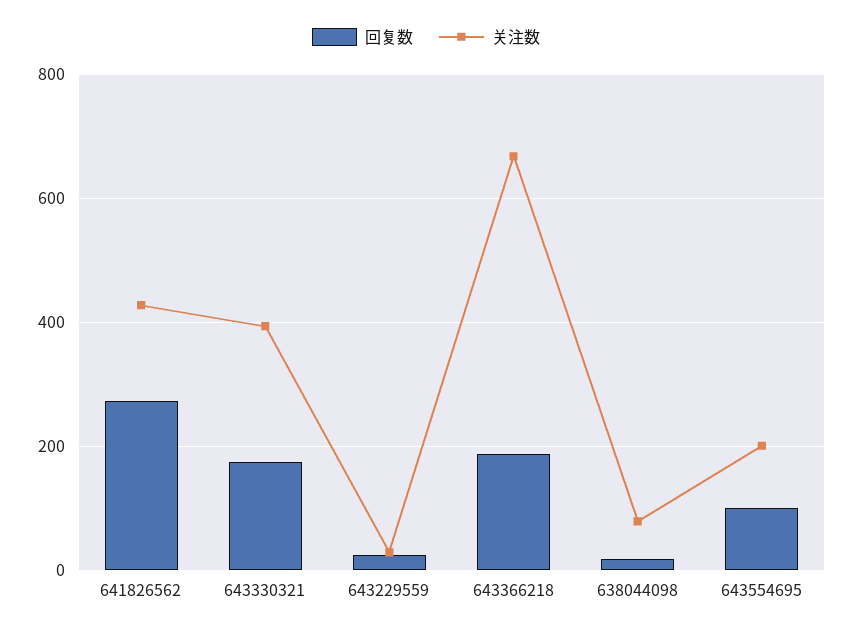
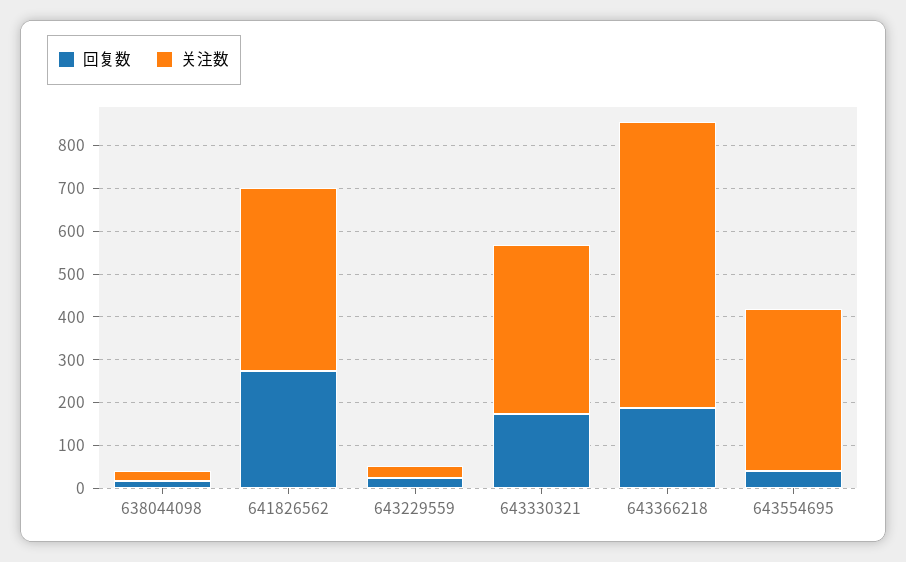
关注数, 638044098: 80 -> 20
回复数, 643554695: 100 -> 40
关注数, 643554695: 200 -> 380

